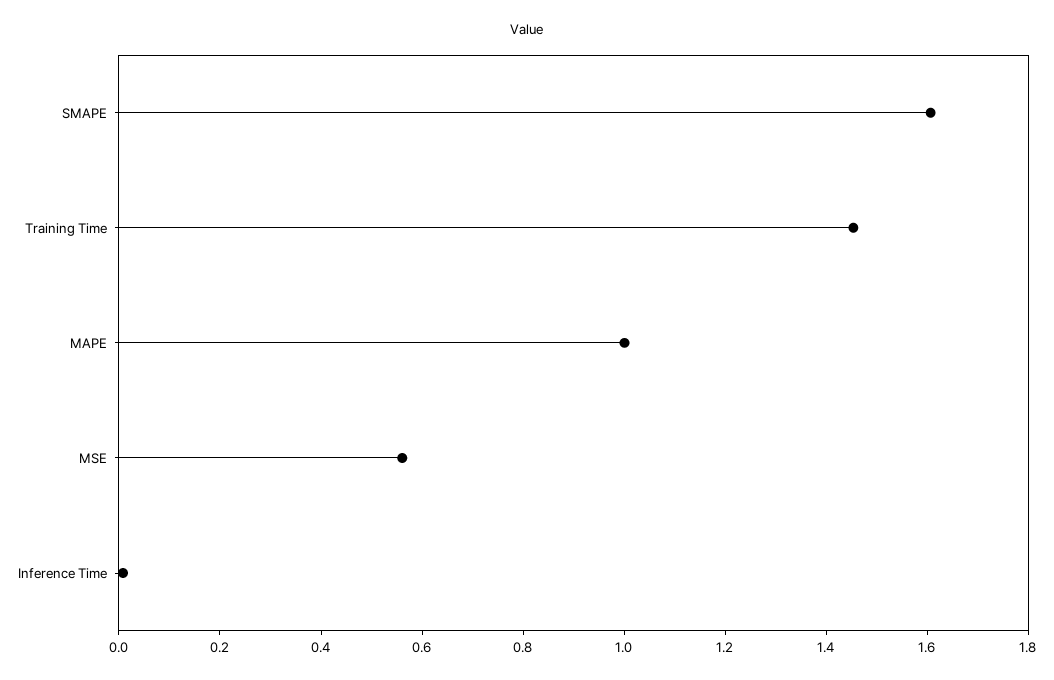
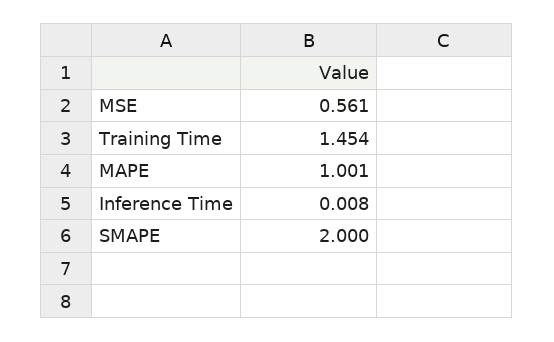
SMAPE: 1.6 -> 2

